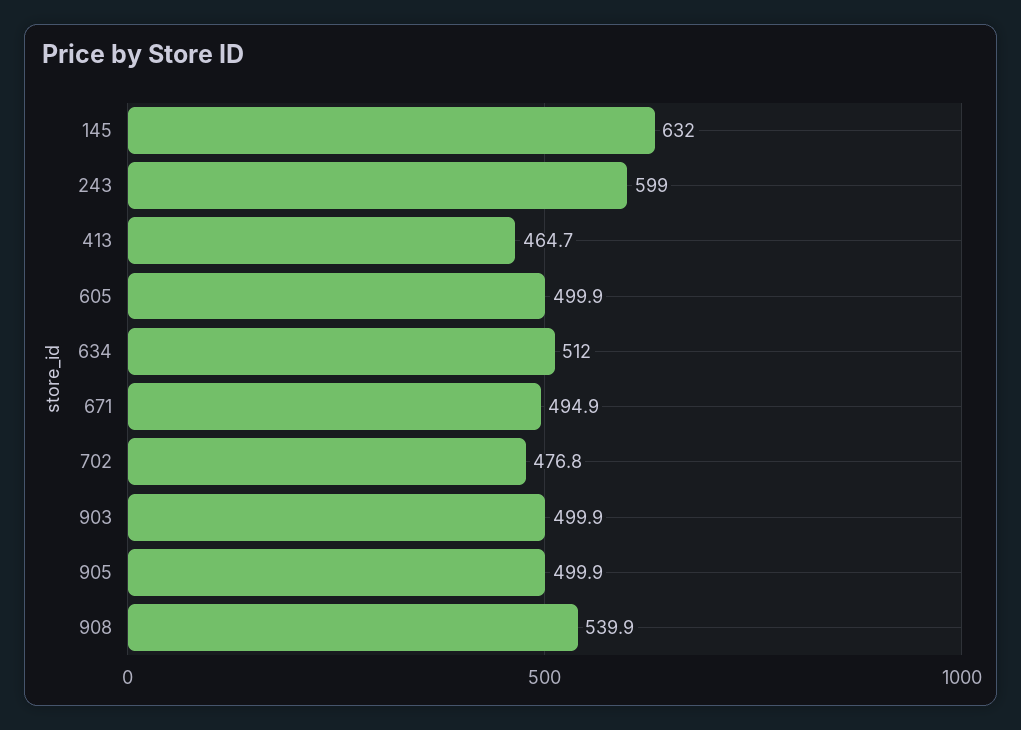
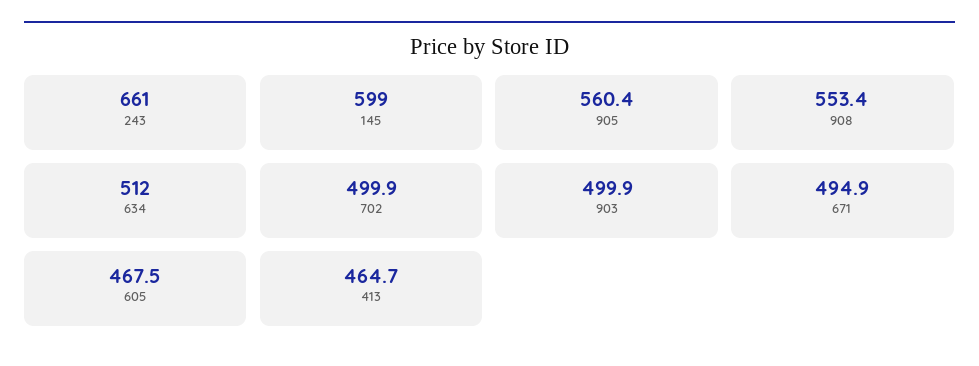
145: 632 -> 599
243: 599 -> 661
605: 499.9 -> 467.5
702: 476.8 -> 499.9
905: 499.9 -> 560.4
908: 539.9 -> 553.4

